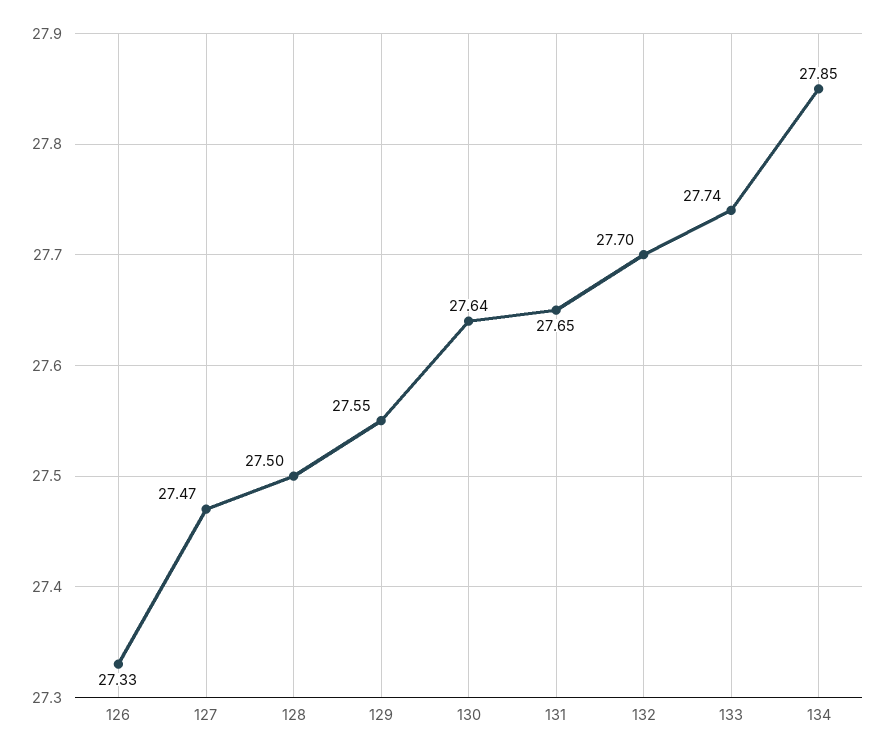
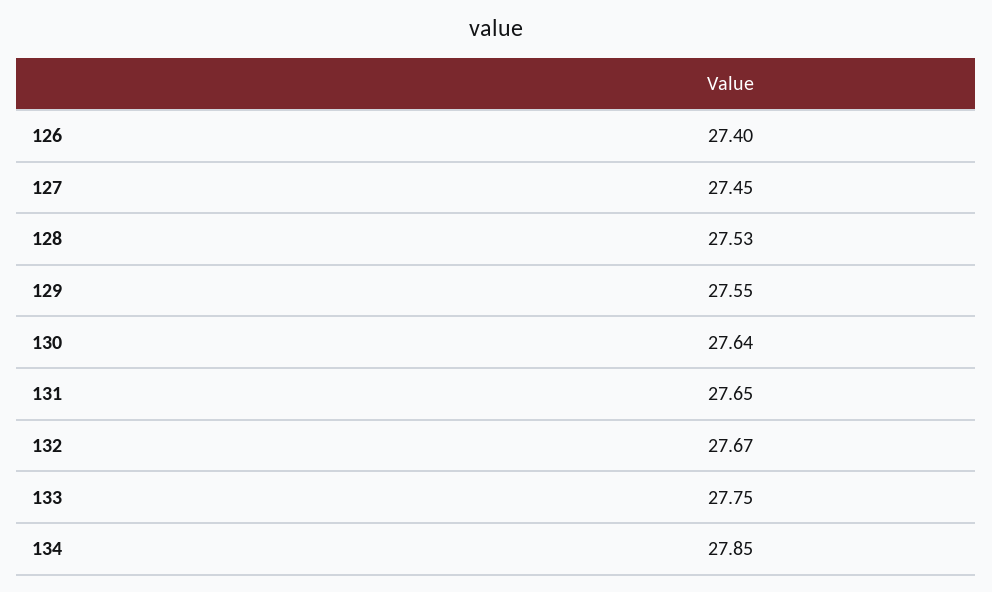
126: 27.33 -> 27.4
127: 27.47 -> 27.45
128: 27.5 -> 27.53
132: 27.7 -> 27.67
133: 27.74 -> 27.75

